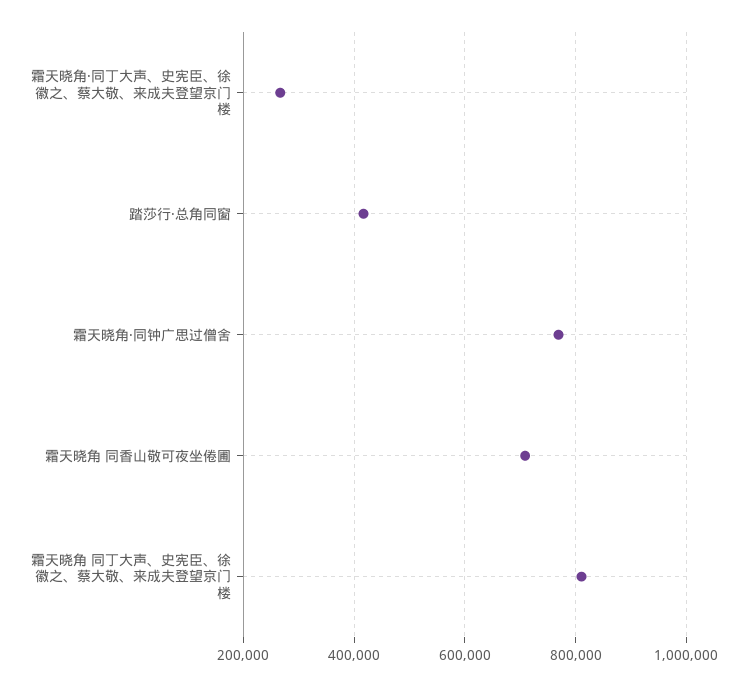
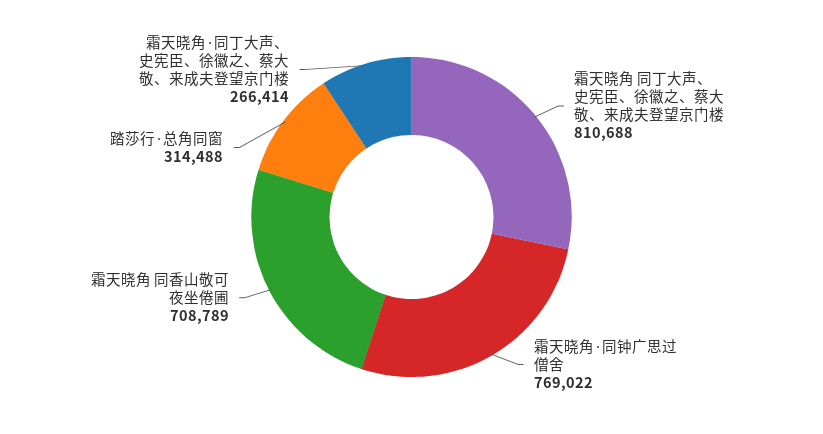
踏莎行·总角同窗: 420000 -> 314488

